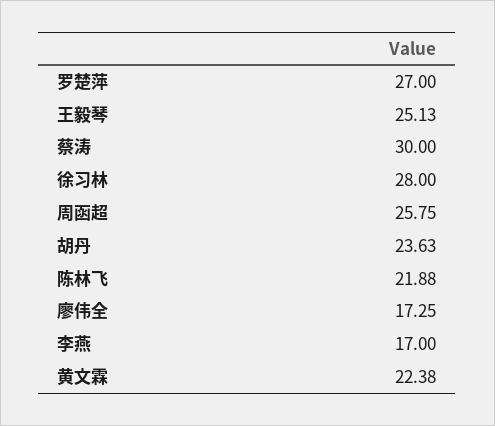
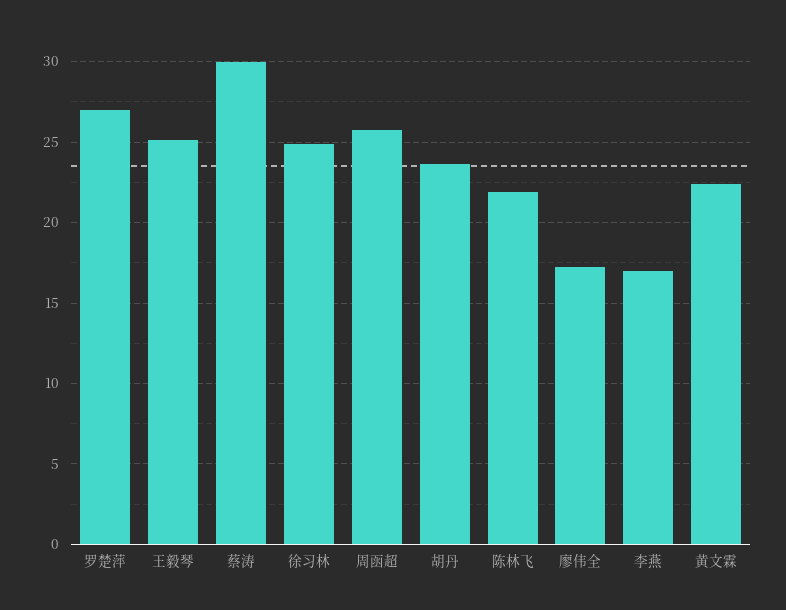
徐习林: 28 -> 25

